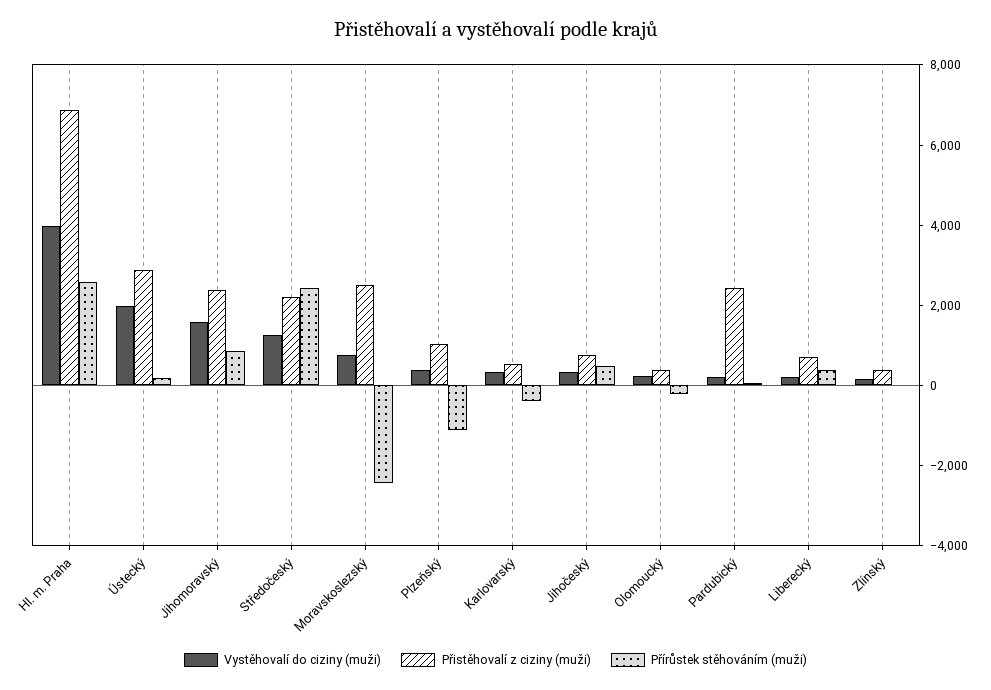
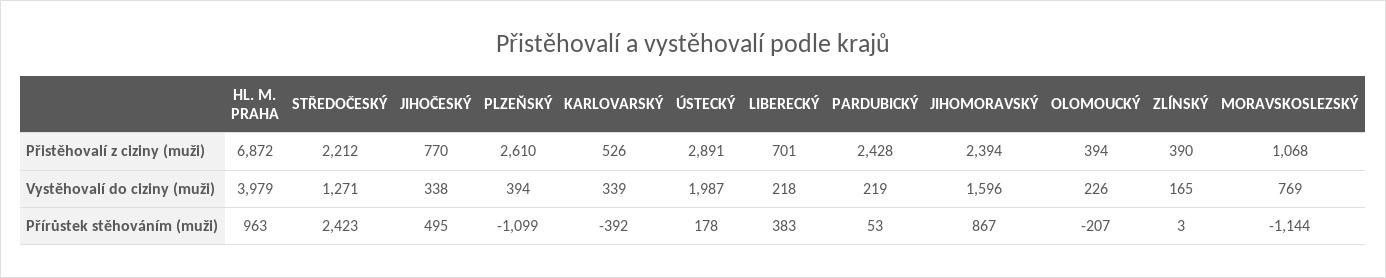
Přírůstek stěhováním (muži), Hl. m. Praha: 2500 -> 963
Přistěhovalí z ciziny (muži), Moravskoslezský: 2500 -> 1068
Přírůstek stěhováním (muži), Moravskoslezský: -2500 -> -1144
Přistěhovalí z ciziny (muži), Plzeňský: 1000 -> 2610

